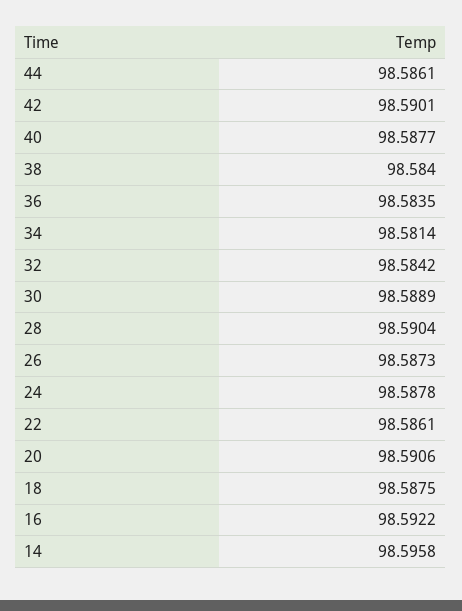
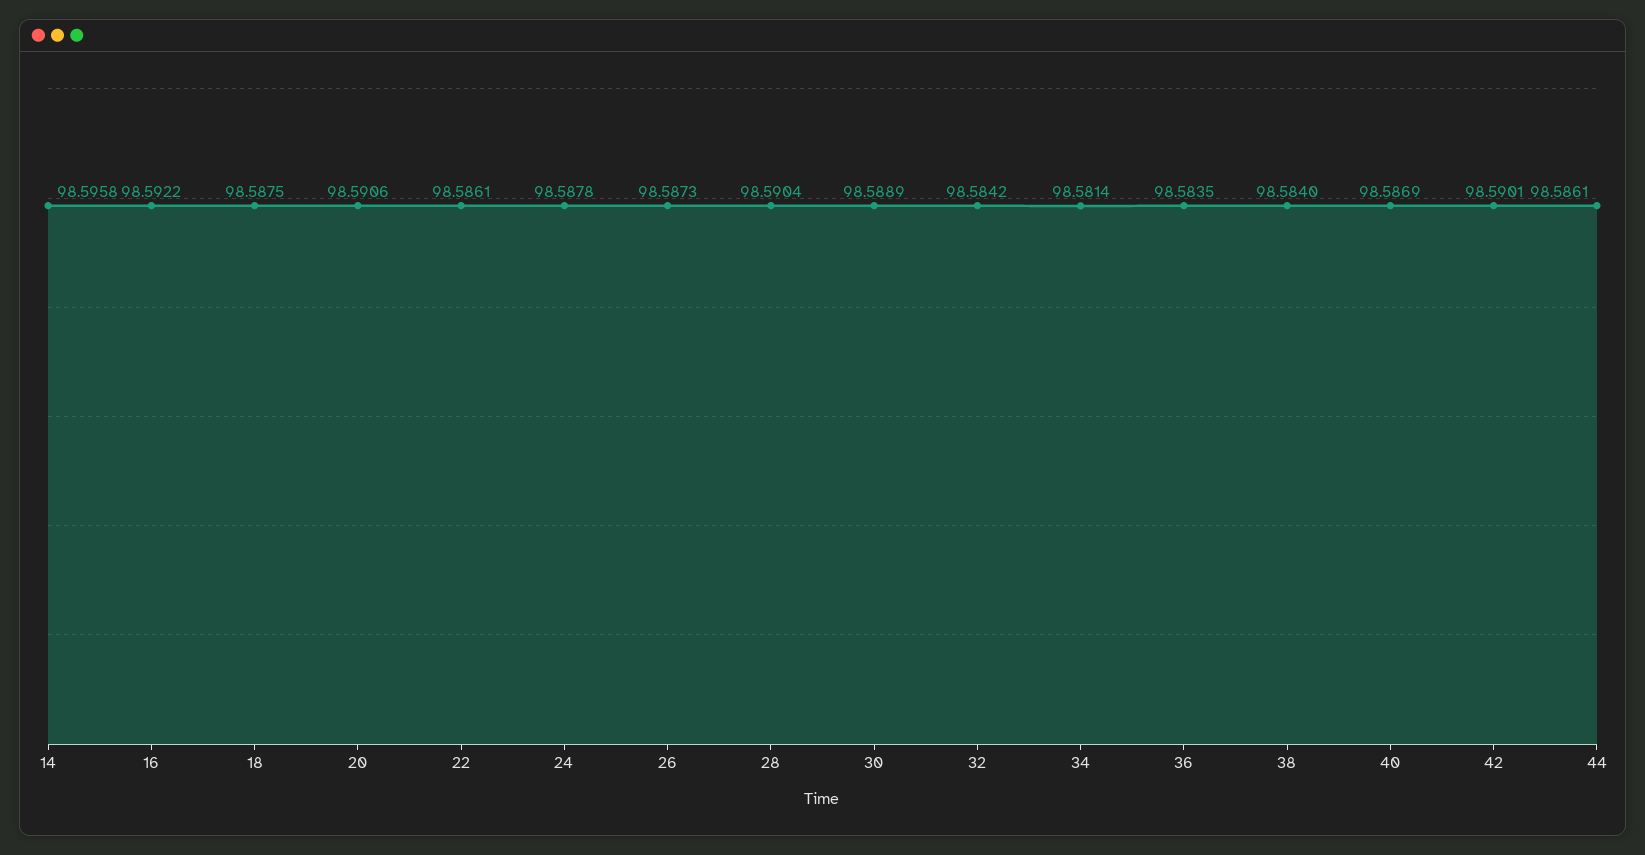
40: 98.5877 -> 98.5869

